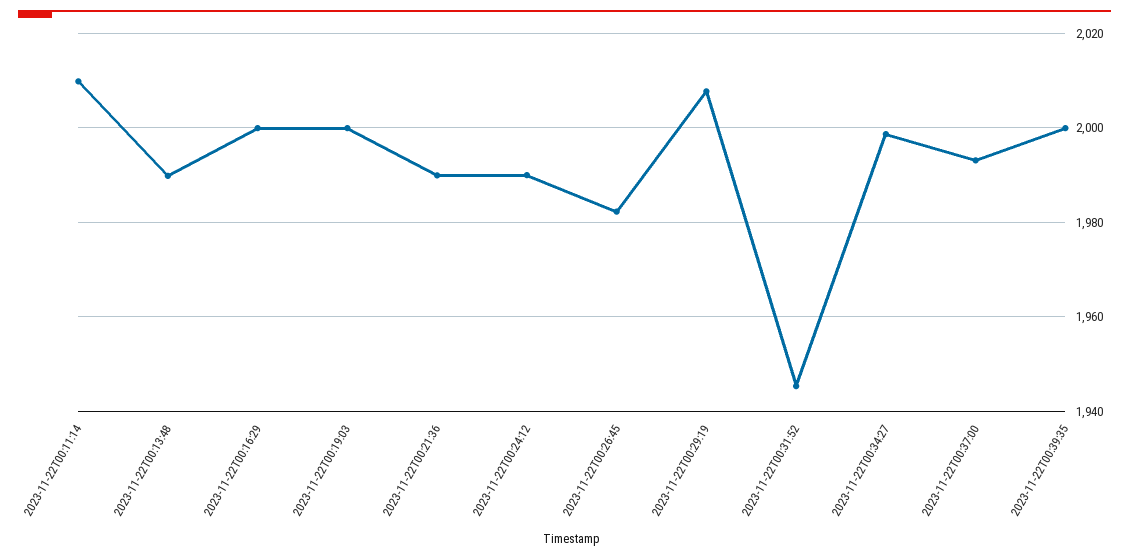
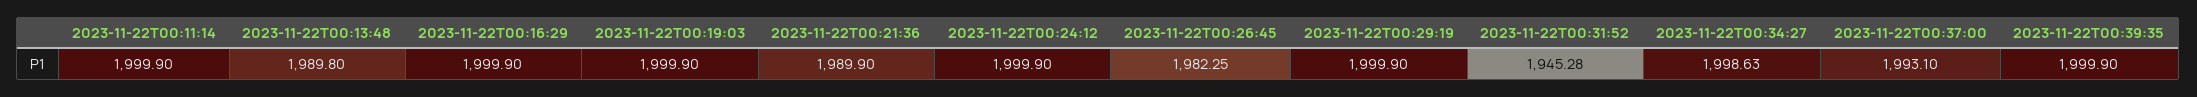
2023-11-22T00:11:14: 2010 -> 1999.9
2023-11-22T00:24:12: 1990 -> 1999.9
2023-11-22T00:29:19: 2008 -> 1999.9

